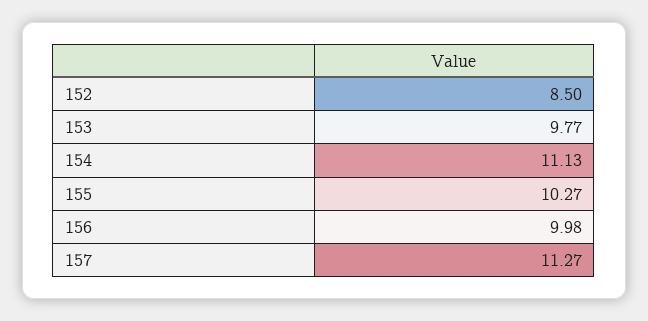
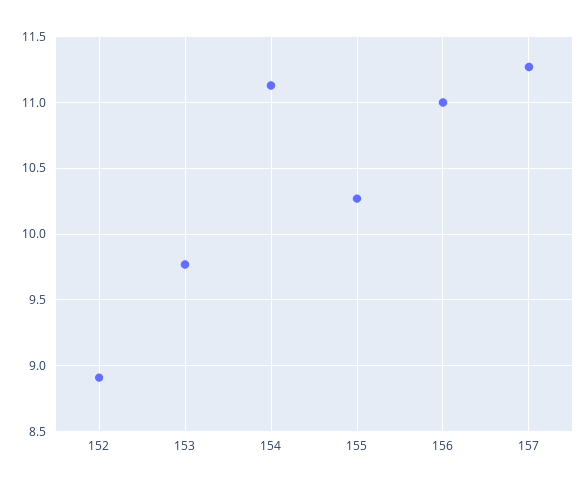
152: 8.5 -> 8.9
156: 9.98 -> 11

